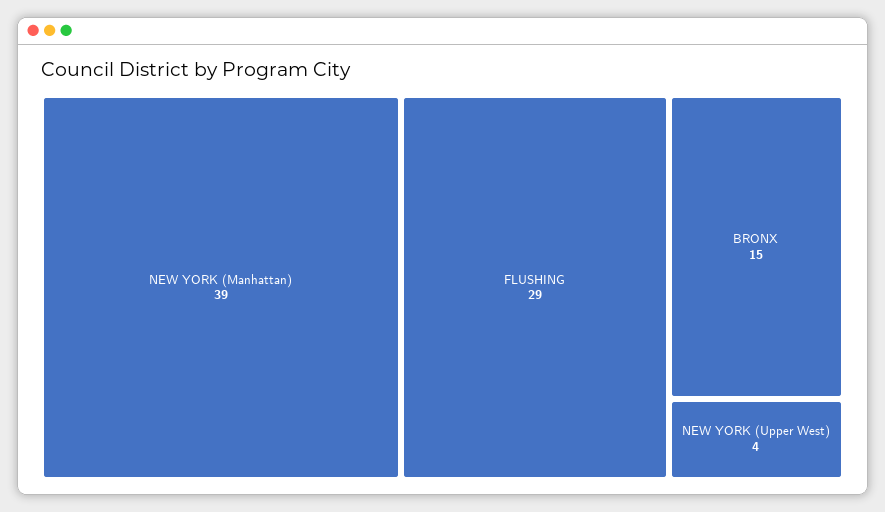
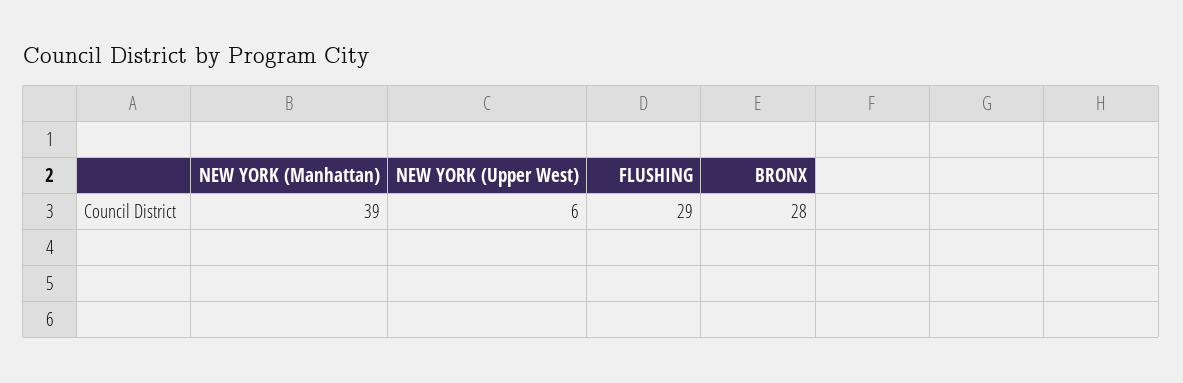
BRONX: 15 -> 28
NEW YORK (Upper West): 4 -> 6

